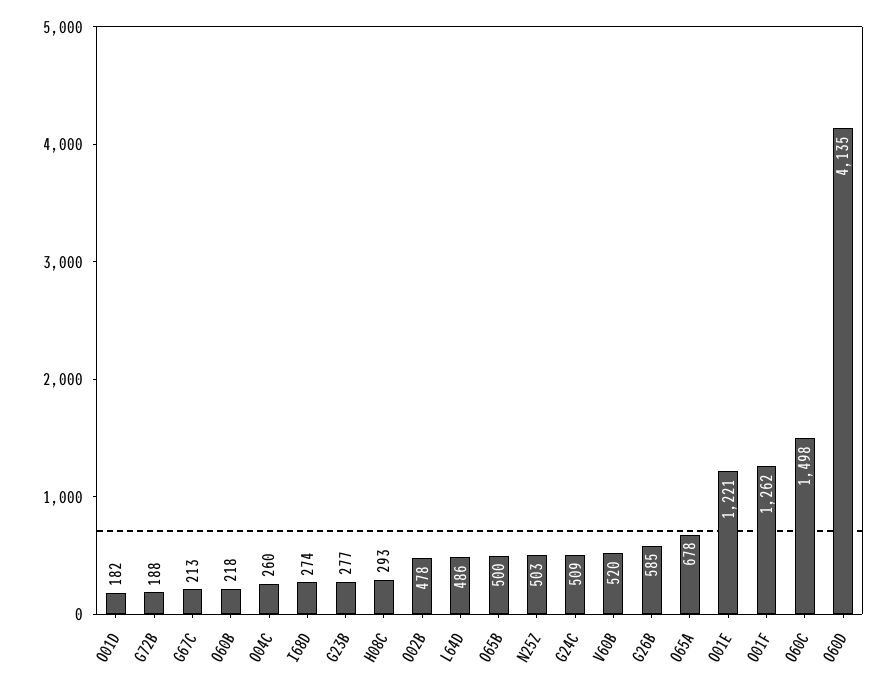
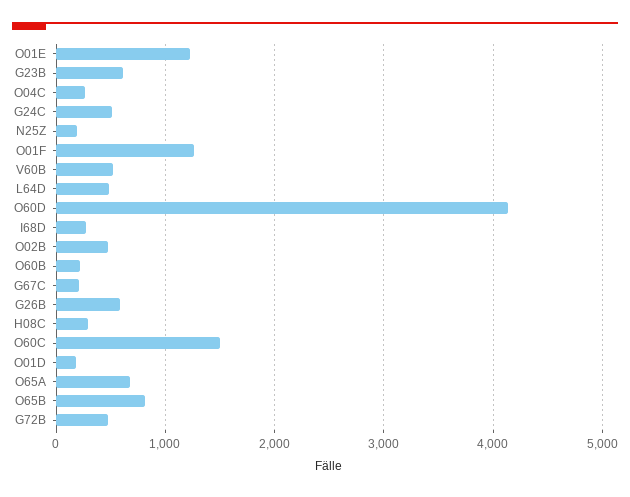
G72B: 188 -> 500
G23B: 277 -> 600
O65B: 500 -> 800
N25Z: 503 -> 200

